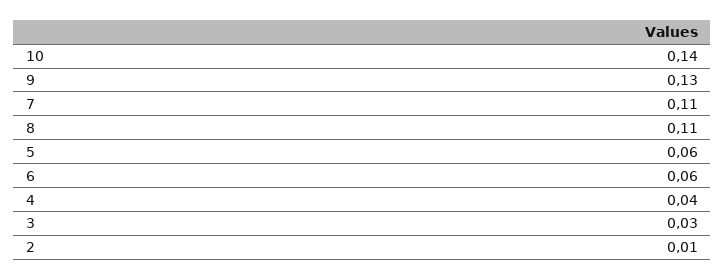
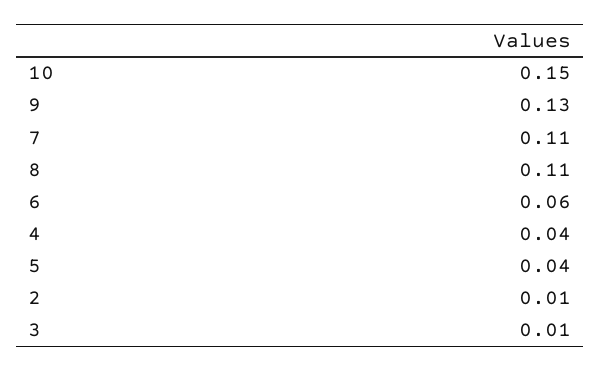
10: 0.14 -> 0.15
5: 0.06 -> 0.04
3: 0.03 -> 0.01

